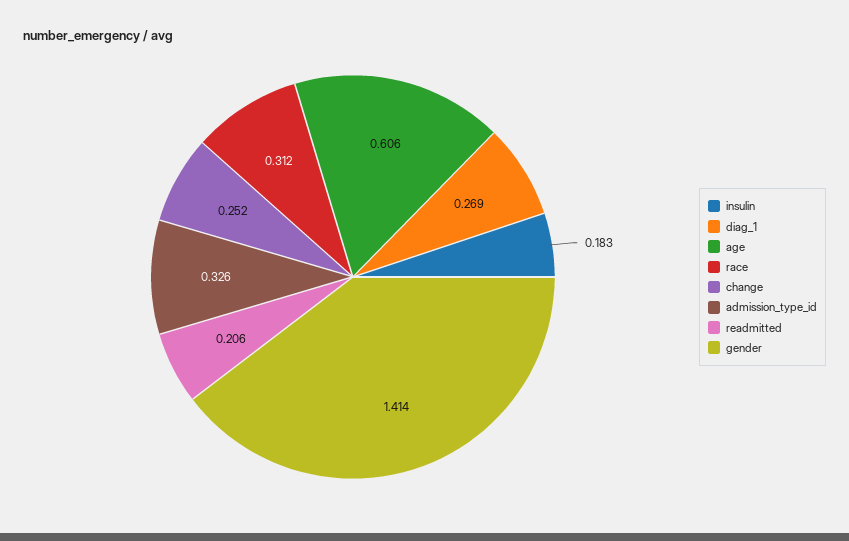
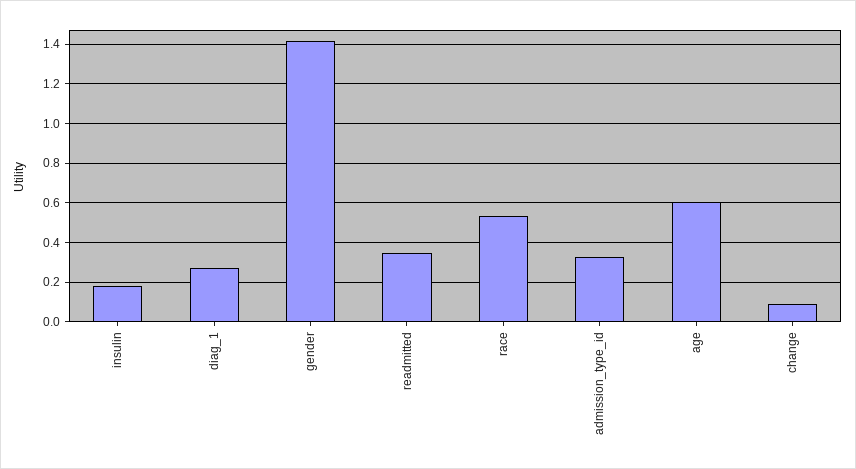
race: 0.312 -> 0.55
change: 0.252 -> 0.1
readmitted: 0.206 -> 0.35

